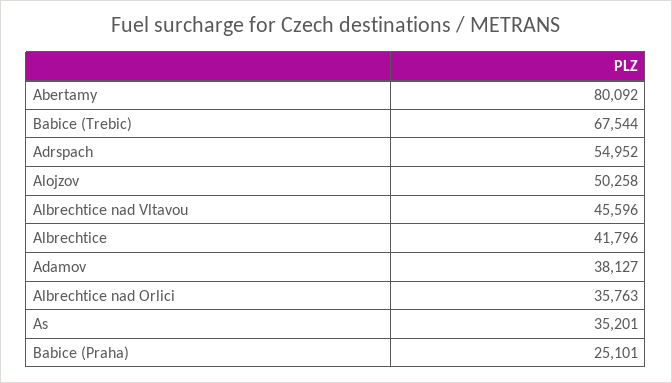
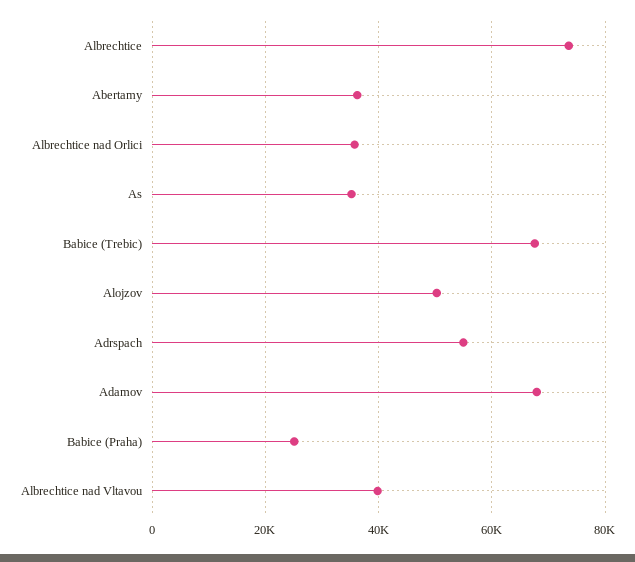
Abertamy: 80092 -> 36000
Albrechtice nad Vltavou: 45596 -> 40000
Albrechtice: 41796 -> 74000
Adamov: 38127 -> 68000

